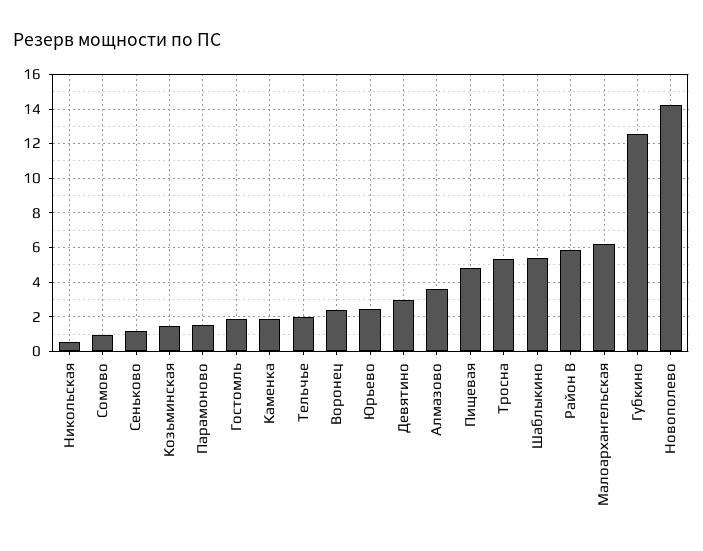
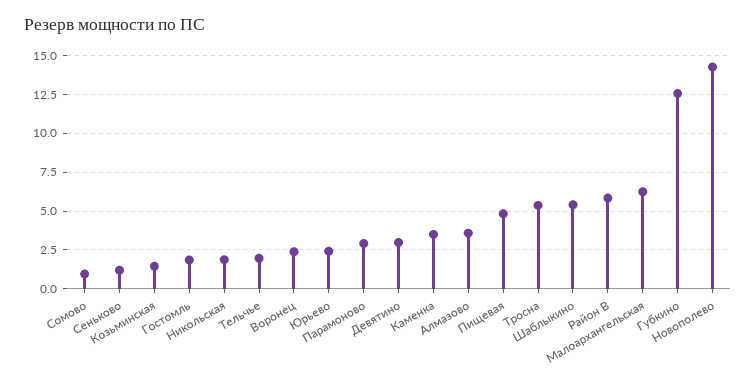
Никольская: 0.5 -> 2
Парамоново: 1.5 -> 3
Каменка: 2 -> 3.5

